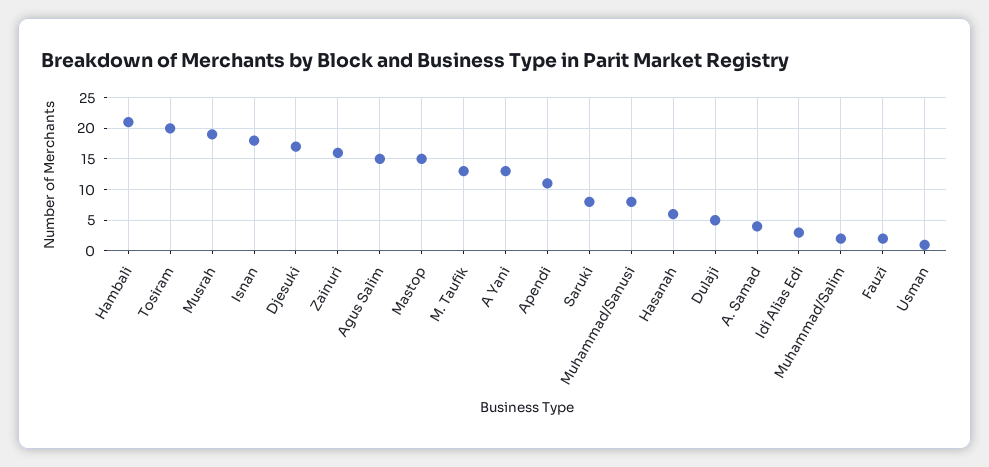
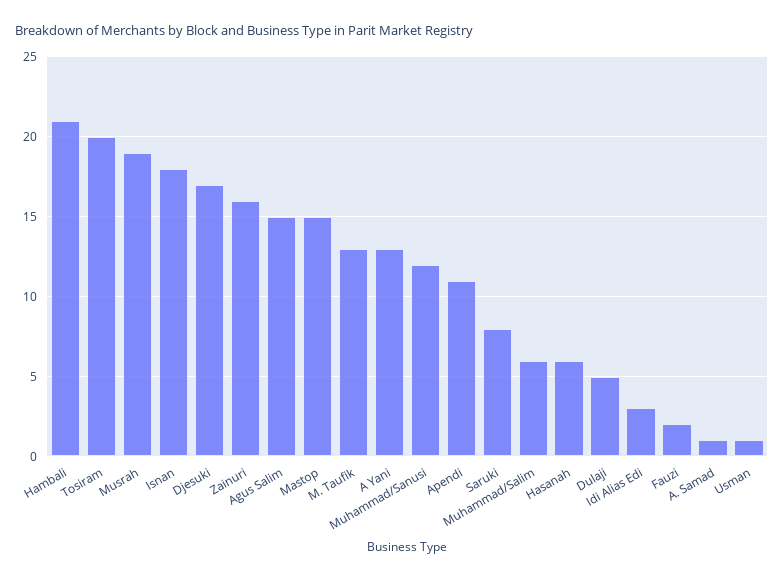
Muhammad/Sanusi: 8 -> 12
A. Samad: 4 -> 1
Muhammad/Salim: 2 -> 6

